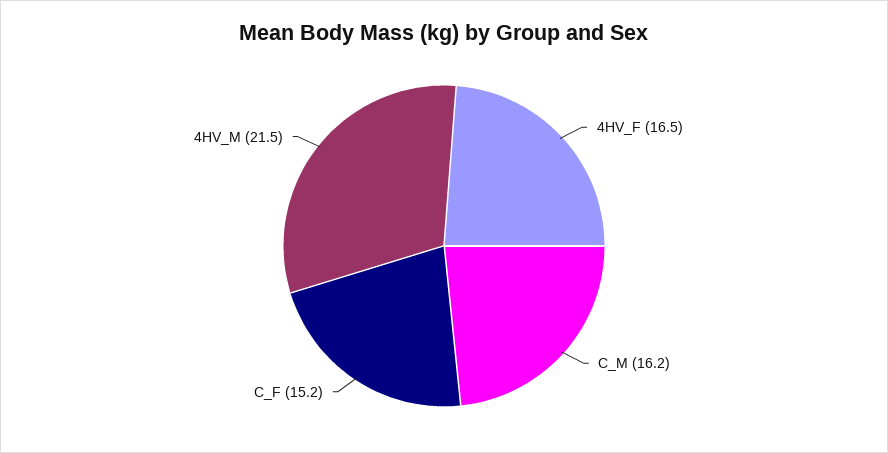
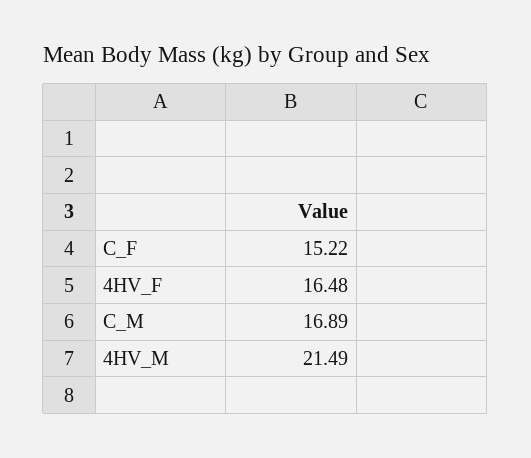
C_M: 16.2 -> 16.89

